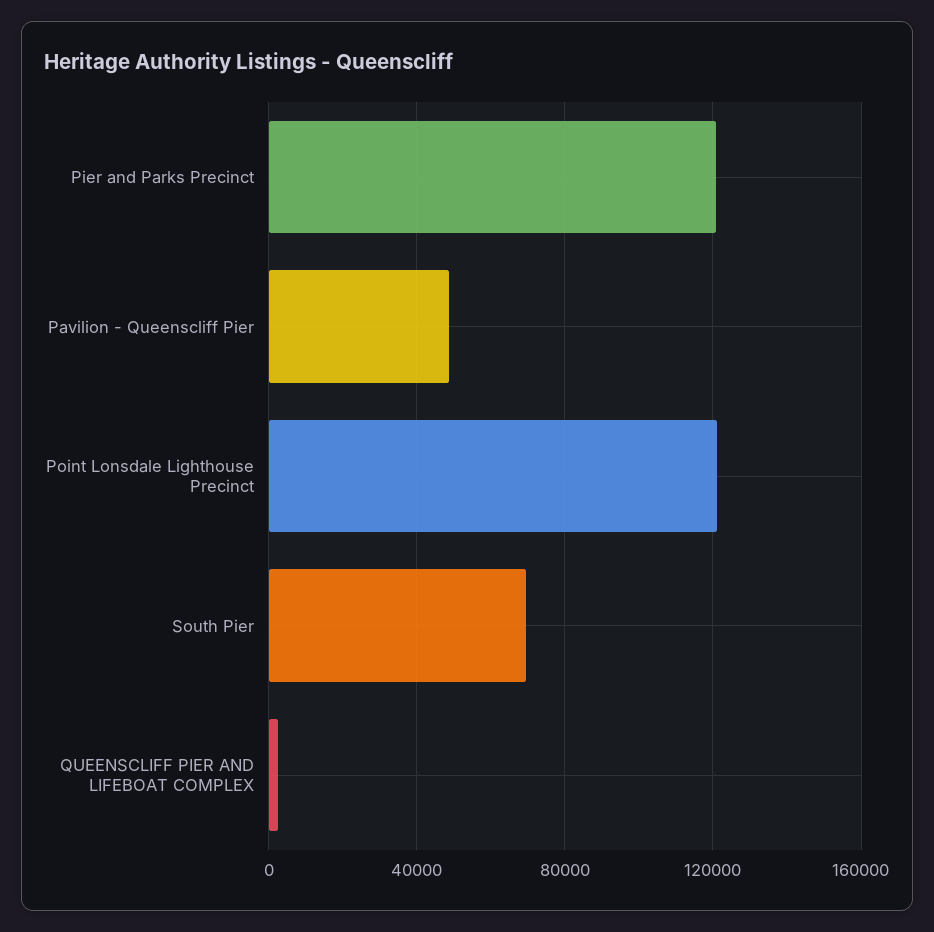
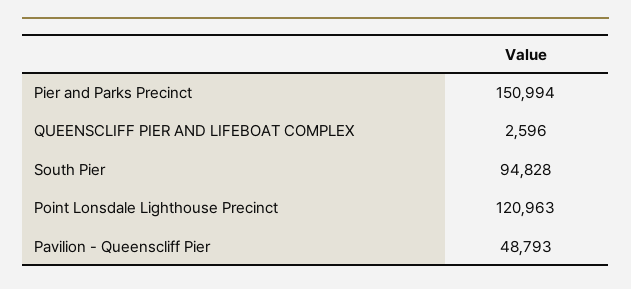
Pier and Parks Precinct: 120000 -> 150994
South Pier: 70000 -> 94828

